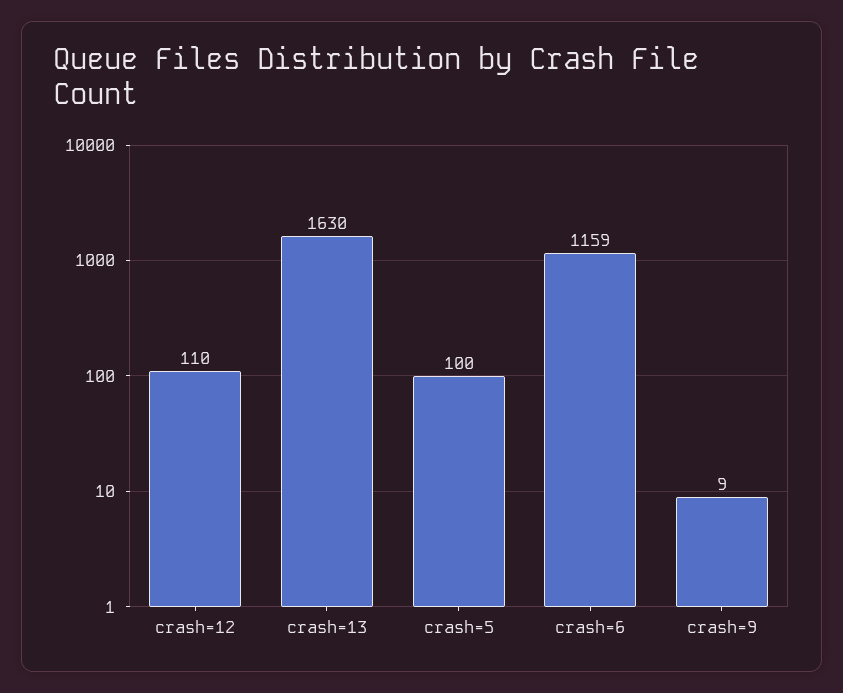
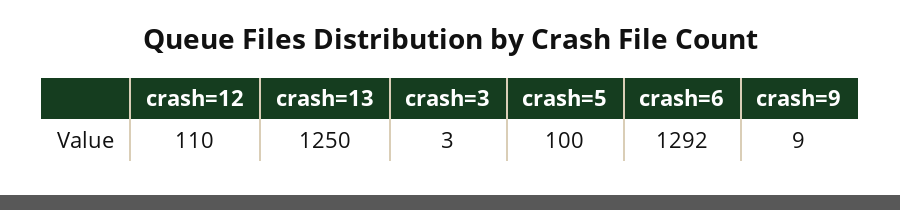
crash=13: 1630 -> 1250
crash=6: 1159 -> 1292
crash=3: none -> 3

